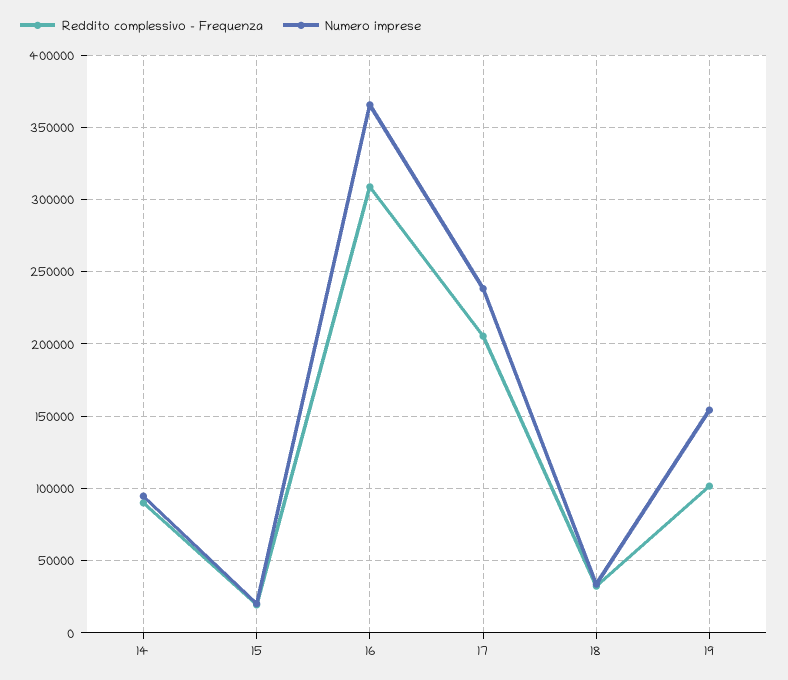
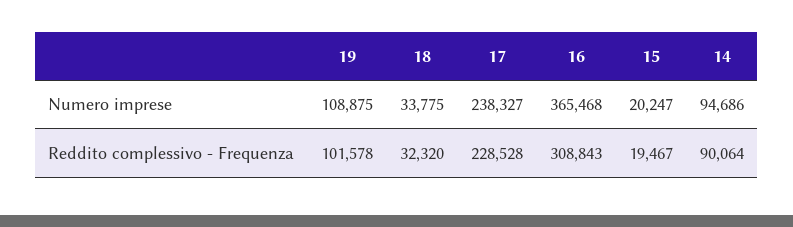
Reddito complessivo - Frequenza, 17: 205000 -> 228528
Numero imprese, 19: 155000 -> 108875

